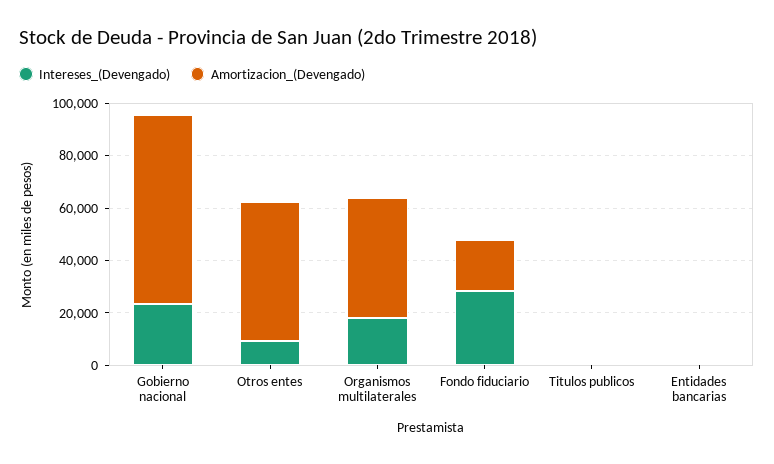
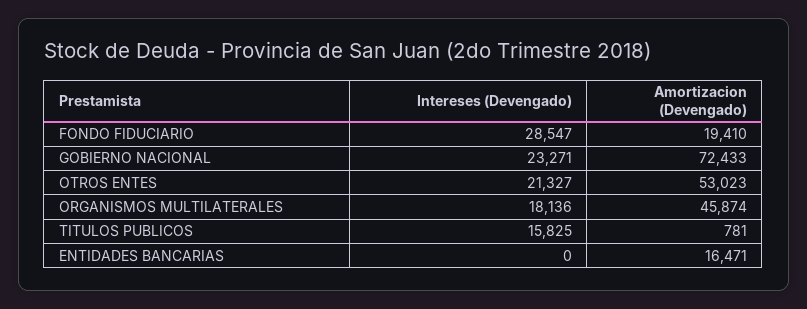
Intereses_(Devengado), Otros entes: 10000 -> 21327
Intereses_(Devengado), Titulos publicos: 0 -> 15825
Amortizacion_(Devengado), Entidades bancarias: 0 -> 16471

